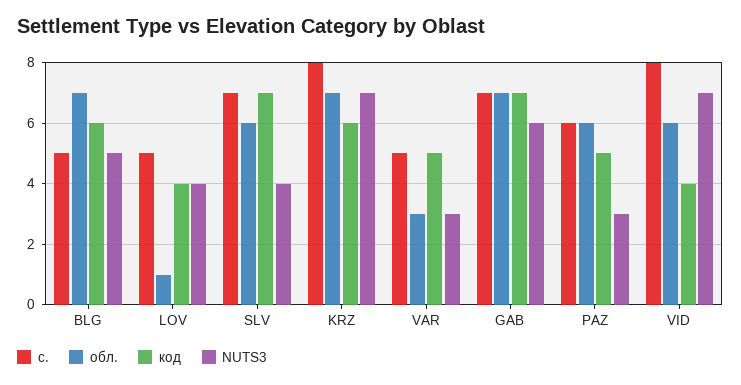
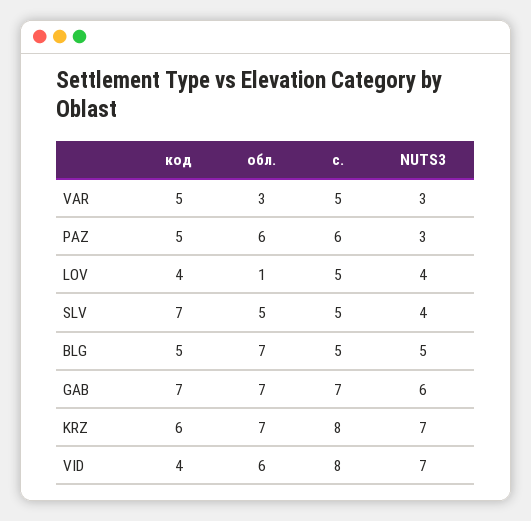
код, BLG: 6 -> 5
с., SLV: 7 -> 5
обл., SLV: 6 -> 5

